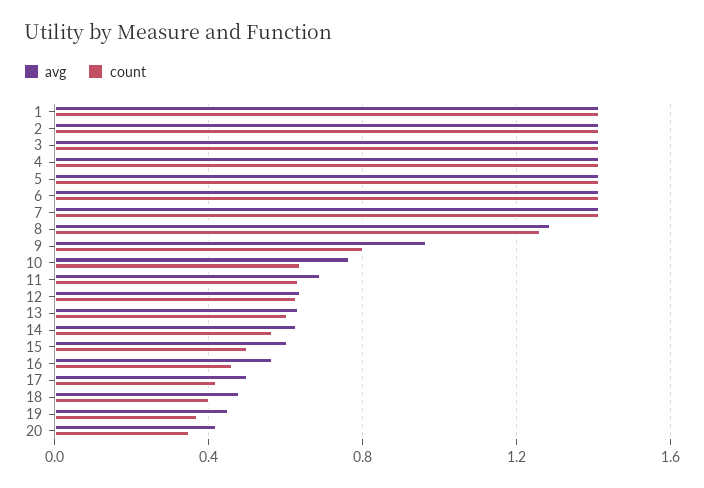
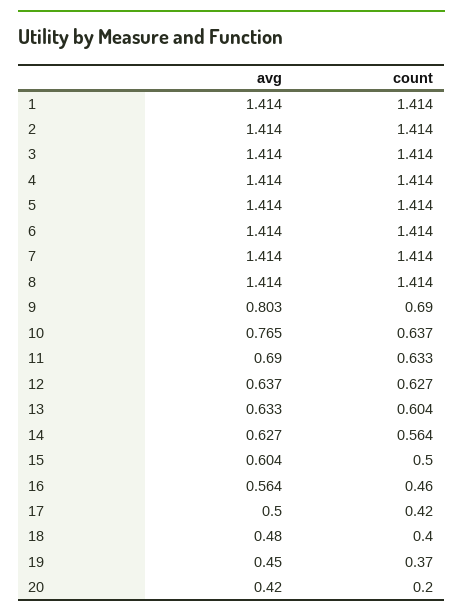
avg, 8: 1.3 -> 1.414
count, 8: 1.25 -> 1.414
avg, 9: 0.95 -> 0.803
count, 9: 0.8 -> 0.69
count, 20: 0.35 -> 0.2

